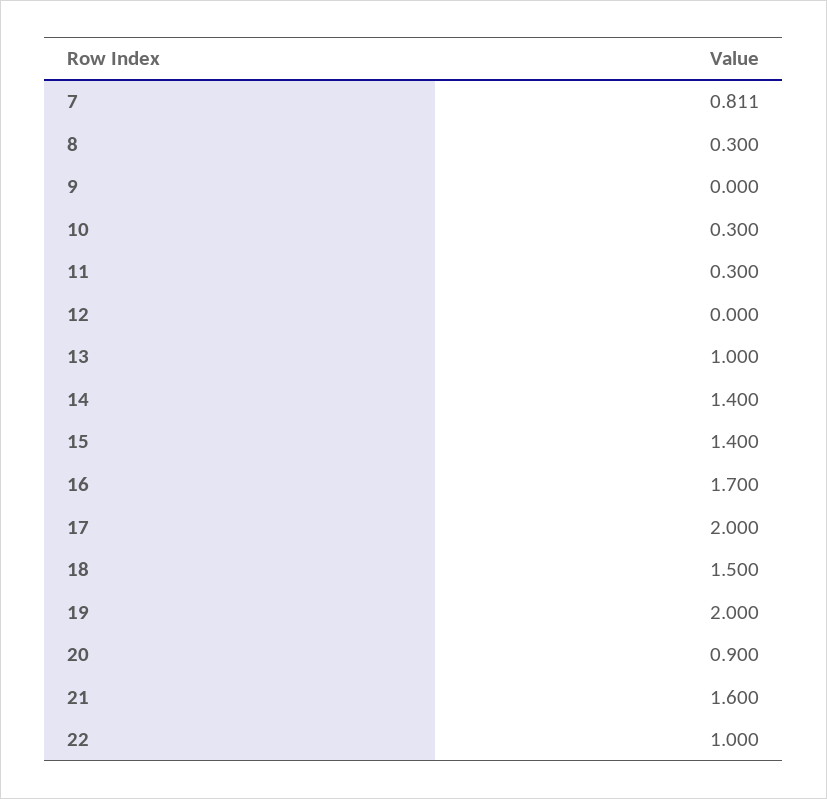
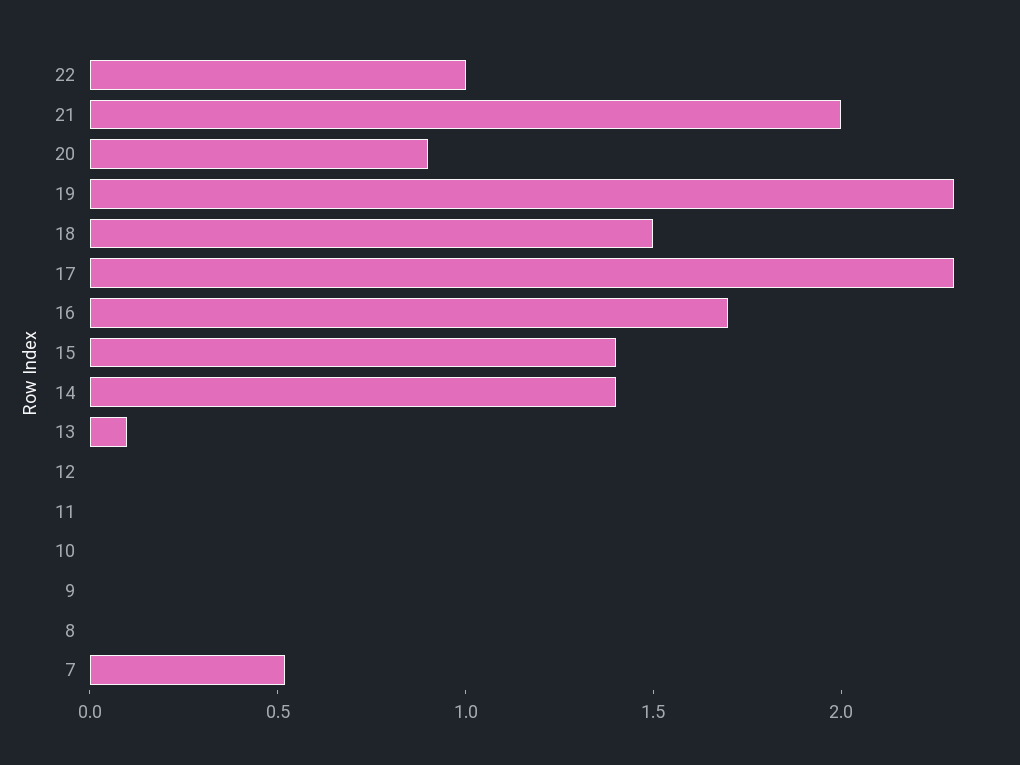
7: 0.811 -> 0.5
8: 0.3 -> 0
10: 0.3 -> 0
11: 0.3 -> 0
13: 1 -> 0.1
17: 2 -> 2.3
19: 2 -> 2.3
21: 1.6 -> 2

